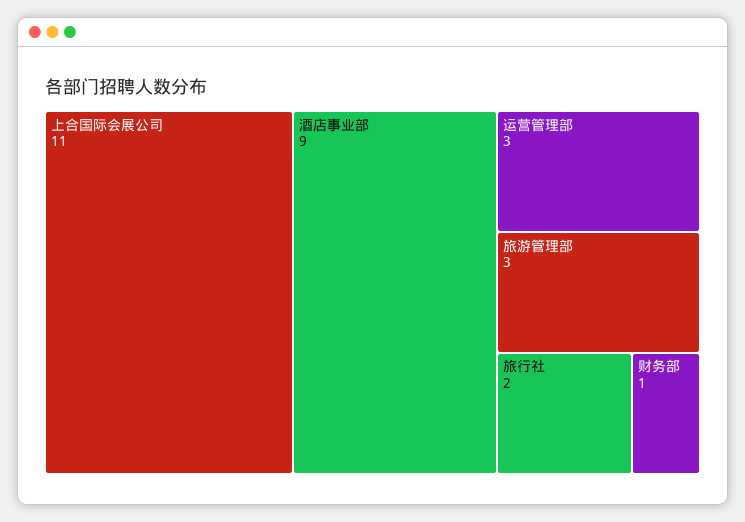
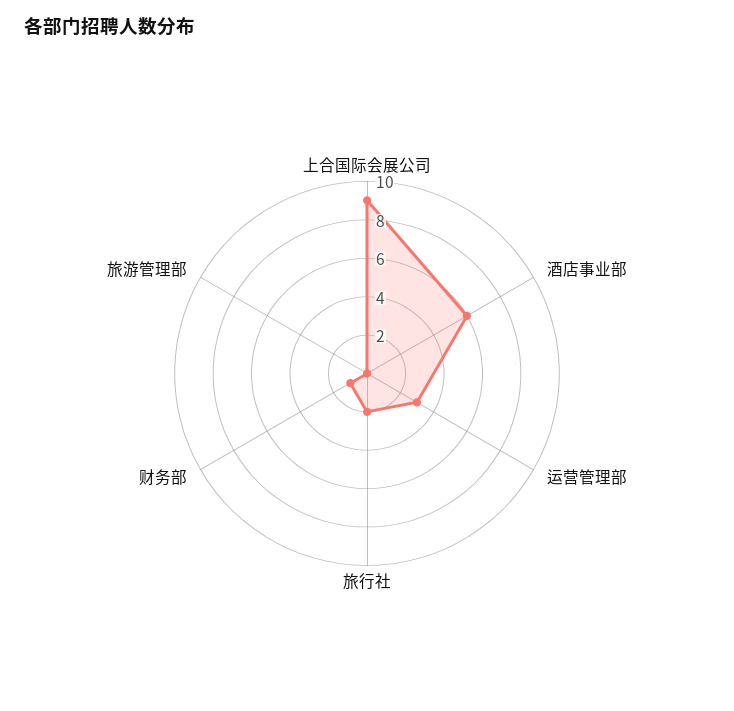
上合国际会展公司: 11 -> 9
酒店事业部: 9 -> 6
旅游管理部: 3 -> 0

